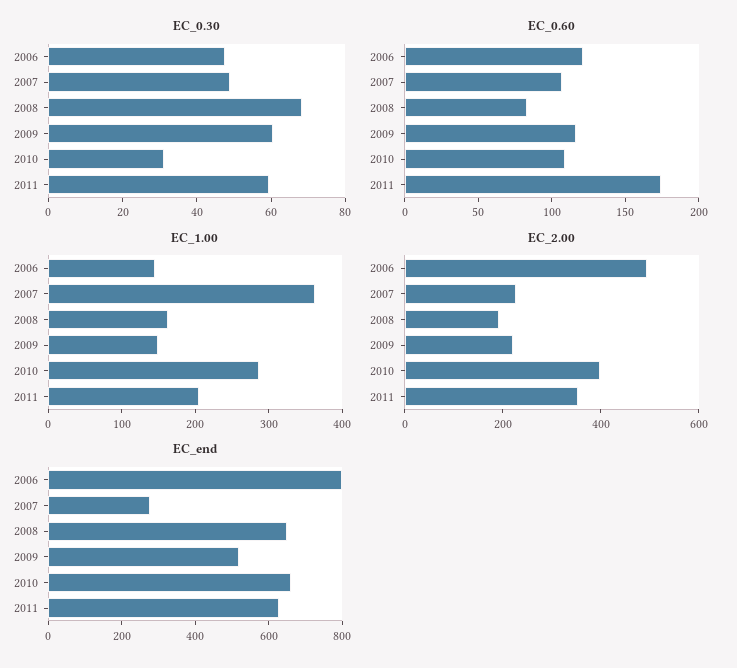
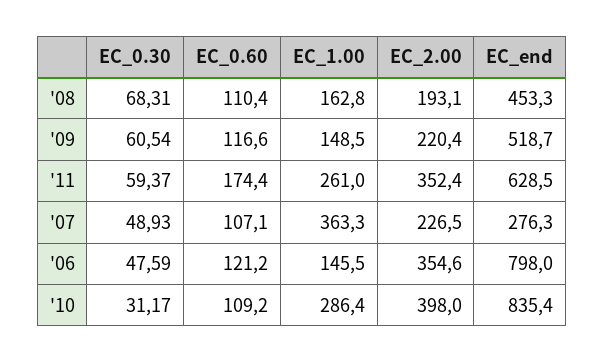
EC_0.60, 2008: 80 -> 110.4
EC_1.00, 2011: 200 -> 261
EC_2.00, 2006: 500 -> 354.6
EC_end, 2008: 650 -> 453.3
EC_end, 2010: 650 -> 835.4

